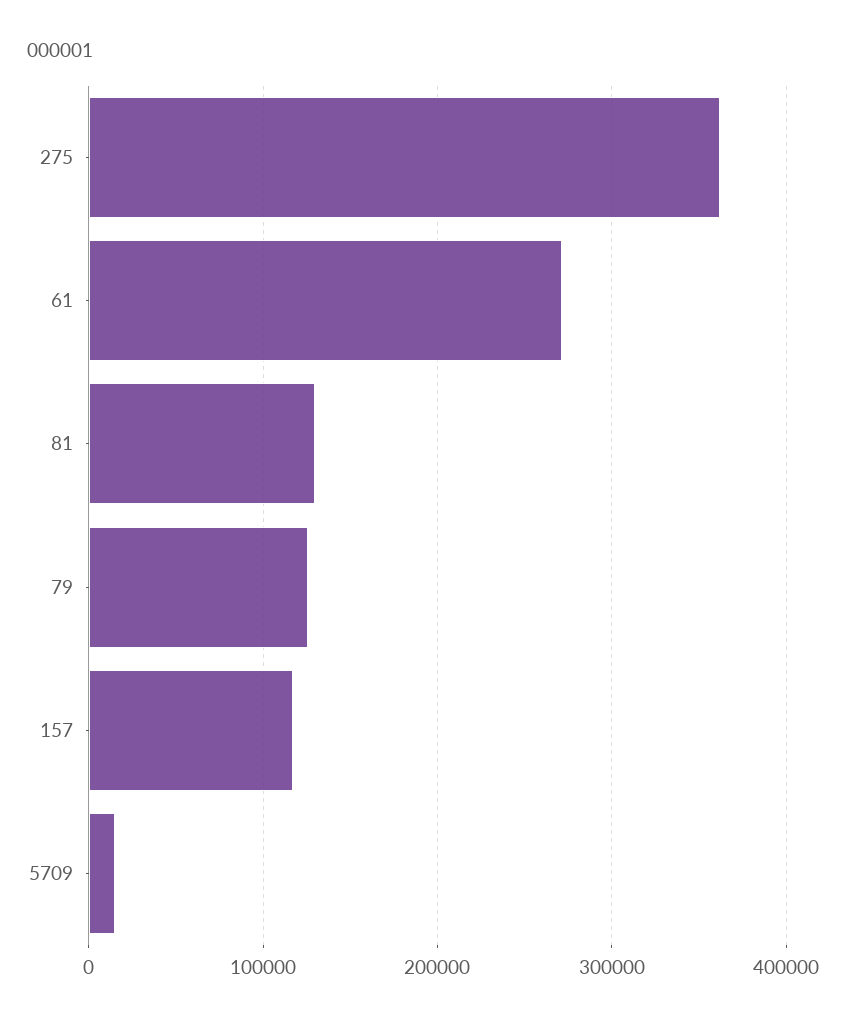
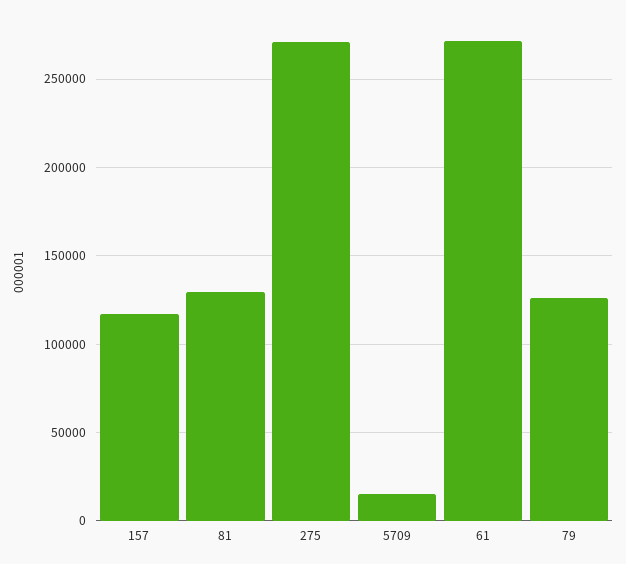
275: 360000 -> 270000

